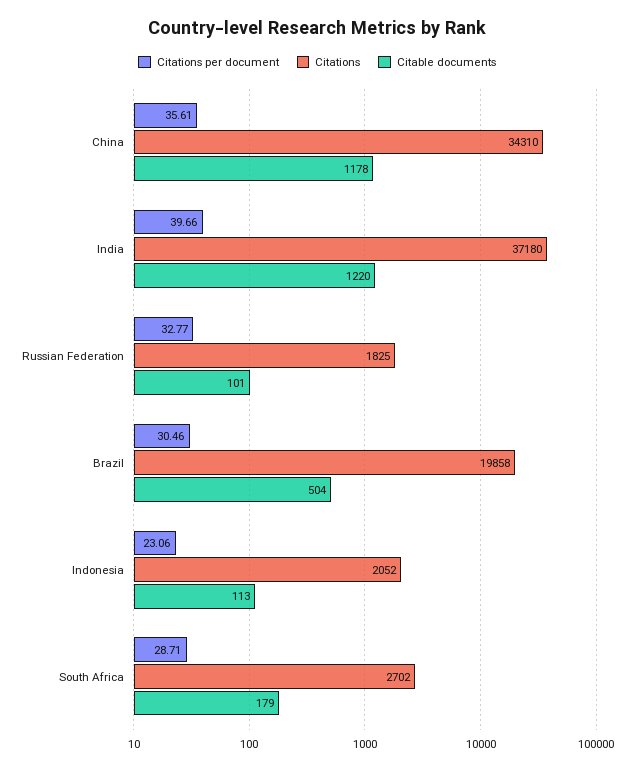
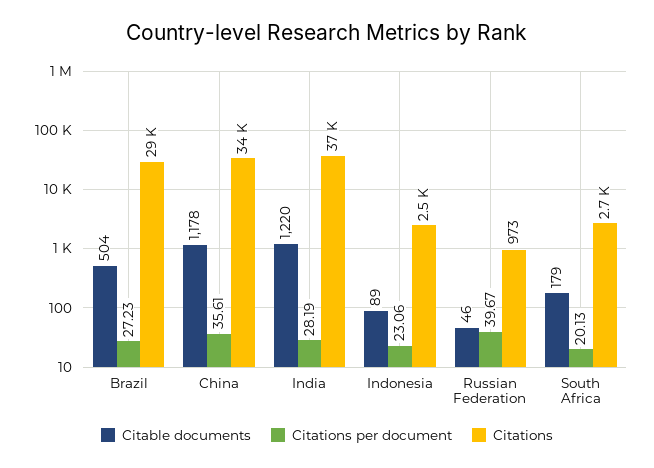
Citations per document, India: 39.66 -> 28.19
Citations per document, Russian Federation: 32.77 -> 39.67
Citations, Russian Federation: 1825 -> 973
Citable documents, Russian Federation: 101 -> 46
Citations per document, Brazil: 30.46 -> 27.23
Citations, Brazil: 19858 -> 29000
Citations, Indonesia: 2052 -> 2500
Citable documents, Indonesia: 113 -> 89
Citations per document, South Africa: 28.71 -> 20.13

